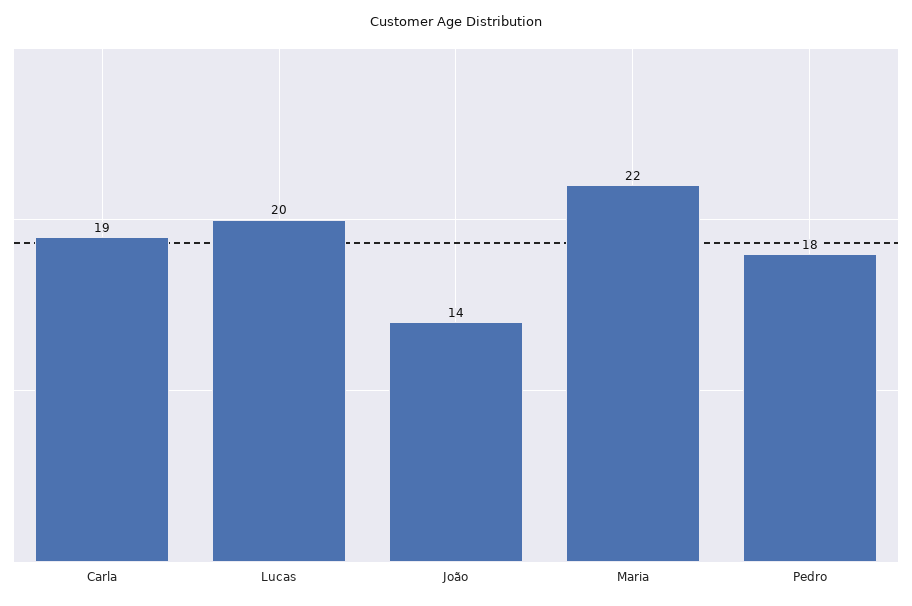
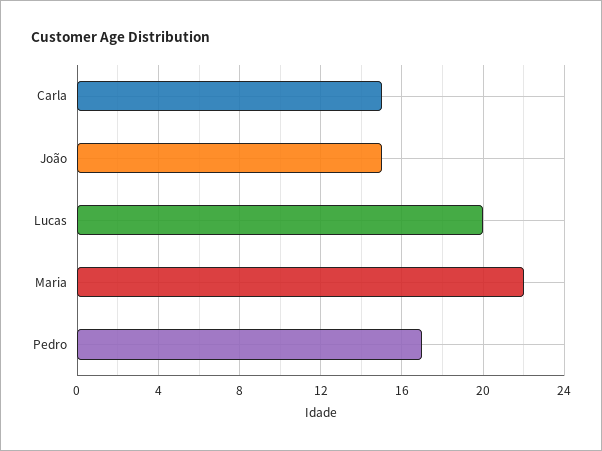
Carla: 19 -> 15
João: 14 -> 15
Pedro: 18 -> 17

